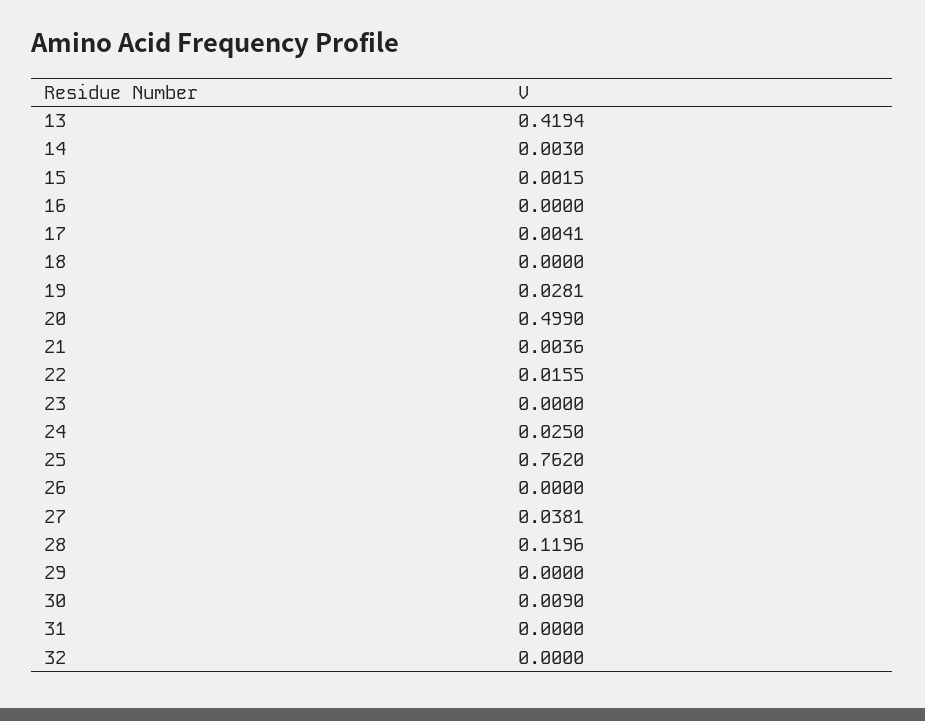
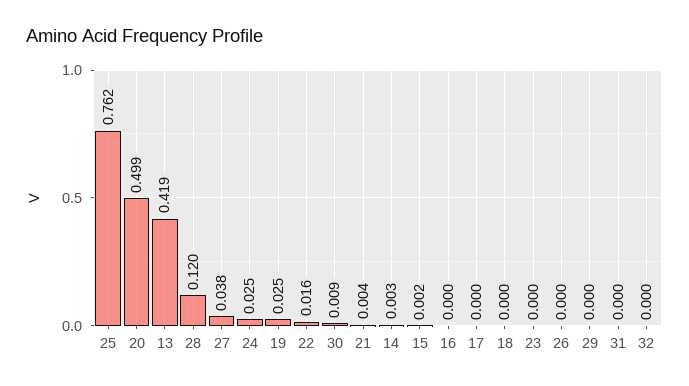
17: 0.0041 -> 0
19: 0.0281 -> 0.025

